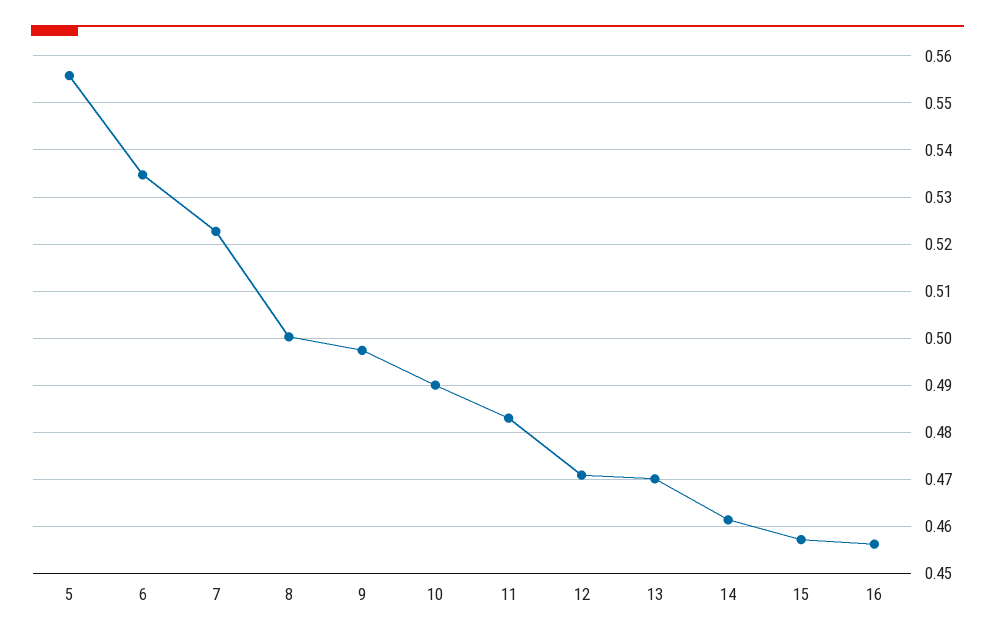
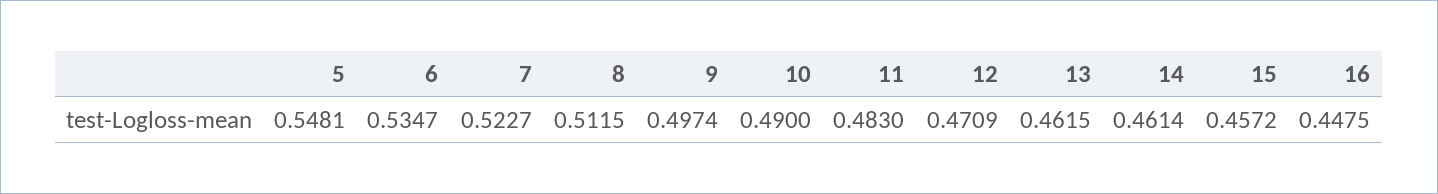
5: 0.556 -> 0.5481
8: 0.5 -> 0.5115
13: 0.47 -> 0.4615
16: 0.456 -> 0.4475

